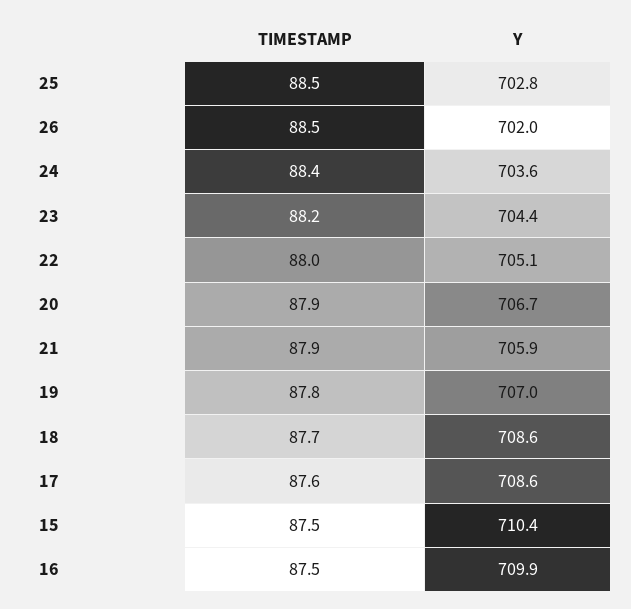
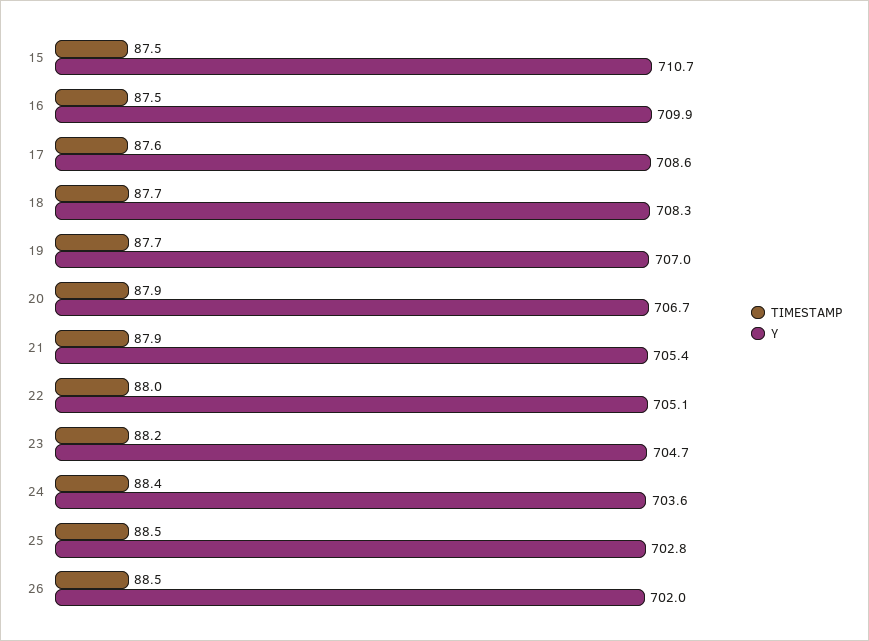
Y, 23: 704.4 -> 704.7
Y, 21: 705.9 -> 705.4
TIMESTAMP, 19: 87.8 -> 87.7
Y, 18: 708.6 -> 708.3
Y, 15: 710.4 -> 710.7

